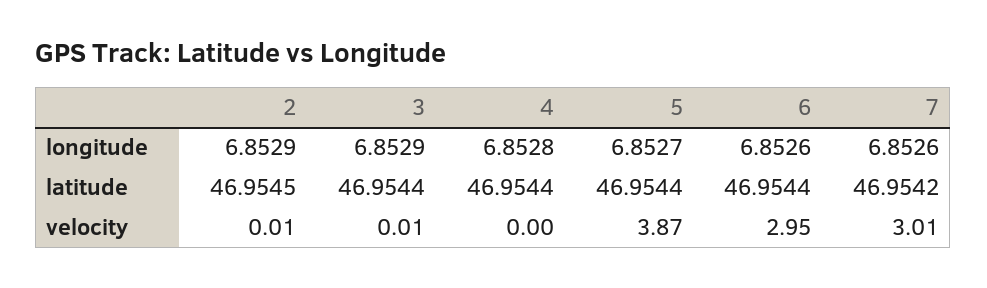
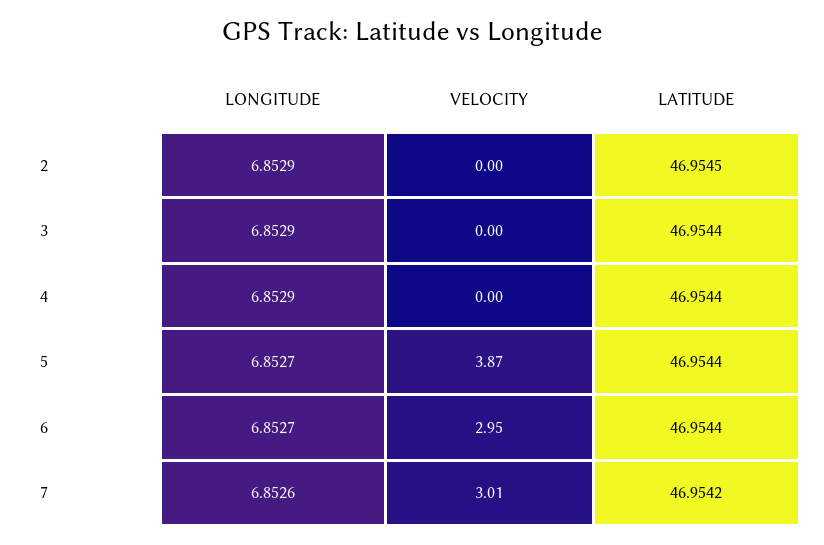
4, longitude: 6.8528 -> 6.8529
6, longitude: 6.8526 -> 6.8527
2, velocity: 0.01 -> 0
3, velocity: 0.01 -> 0

